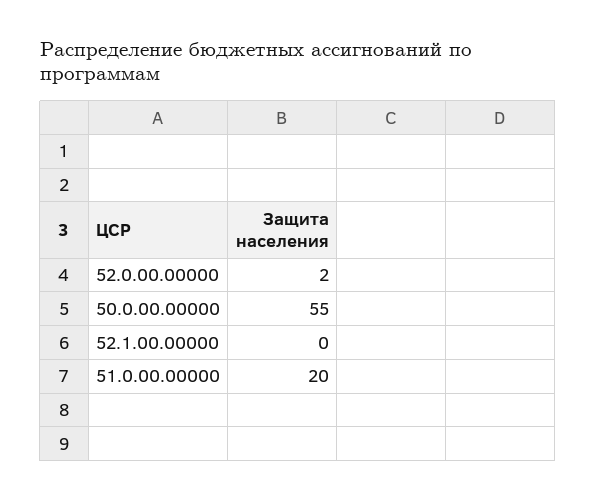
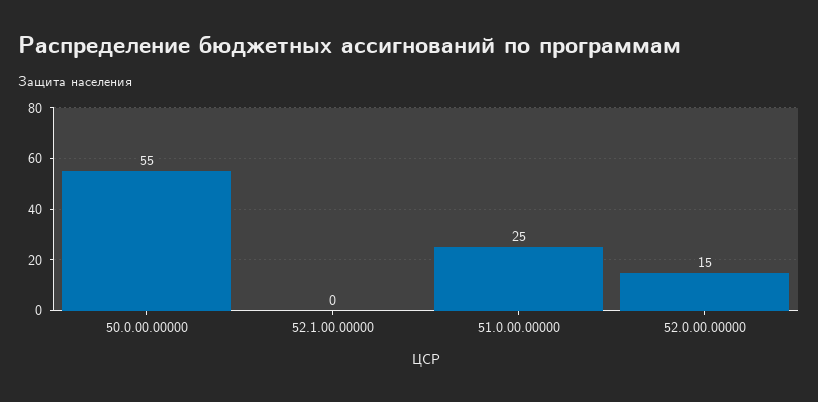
52.0.00.00000: 2 -> 15
51.0.00.00000: 20 -> 25

